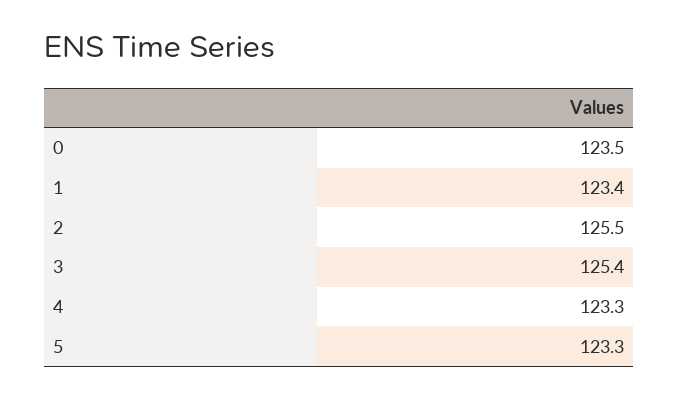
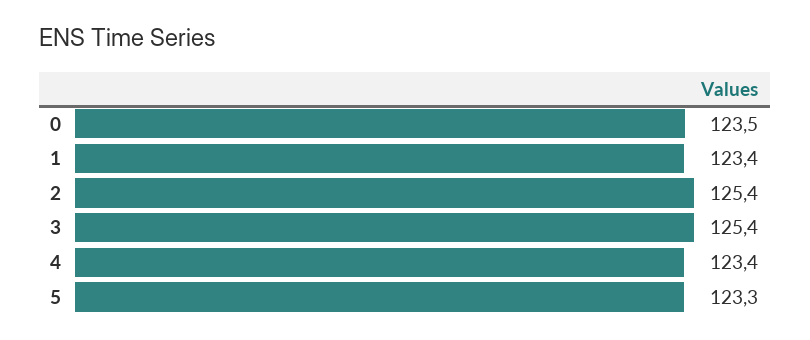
2: 125.5 -> 125.4
4: 123.3 -> 123.4

